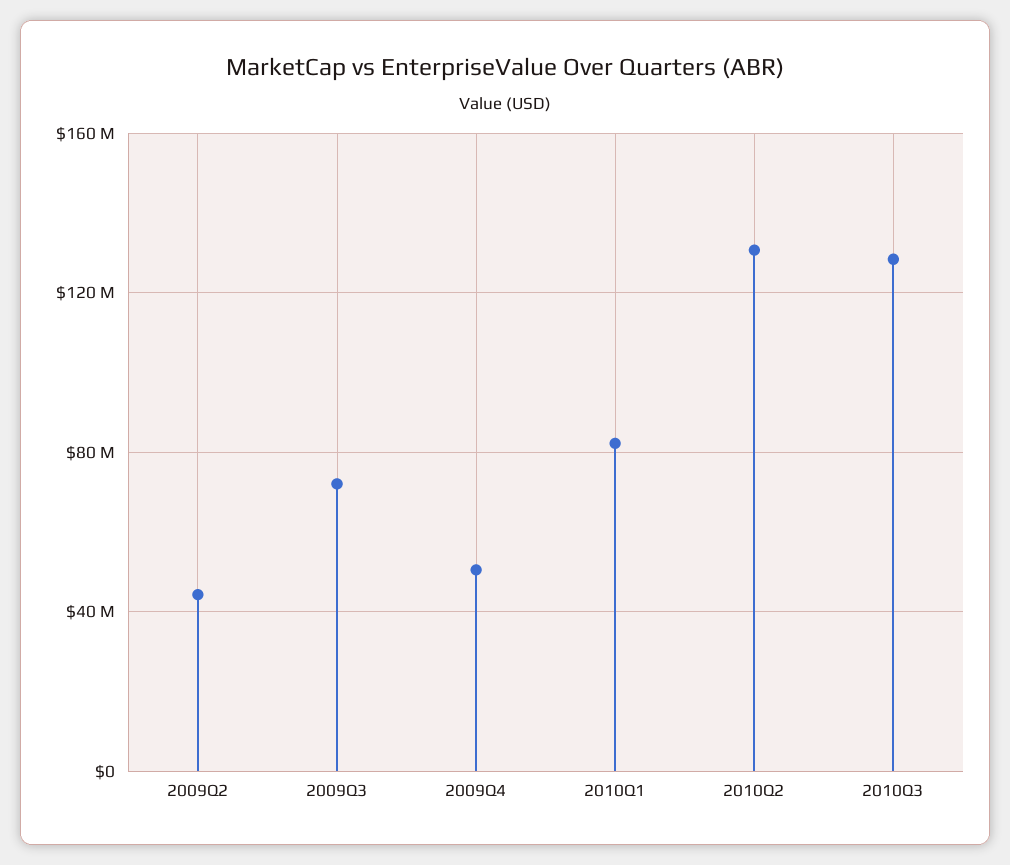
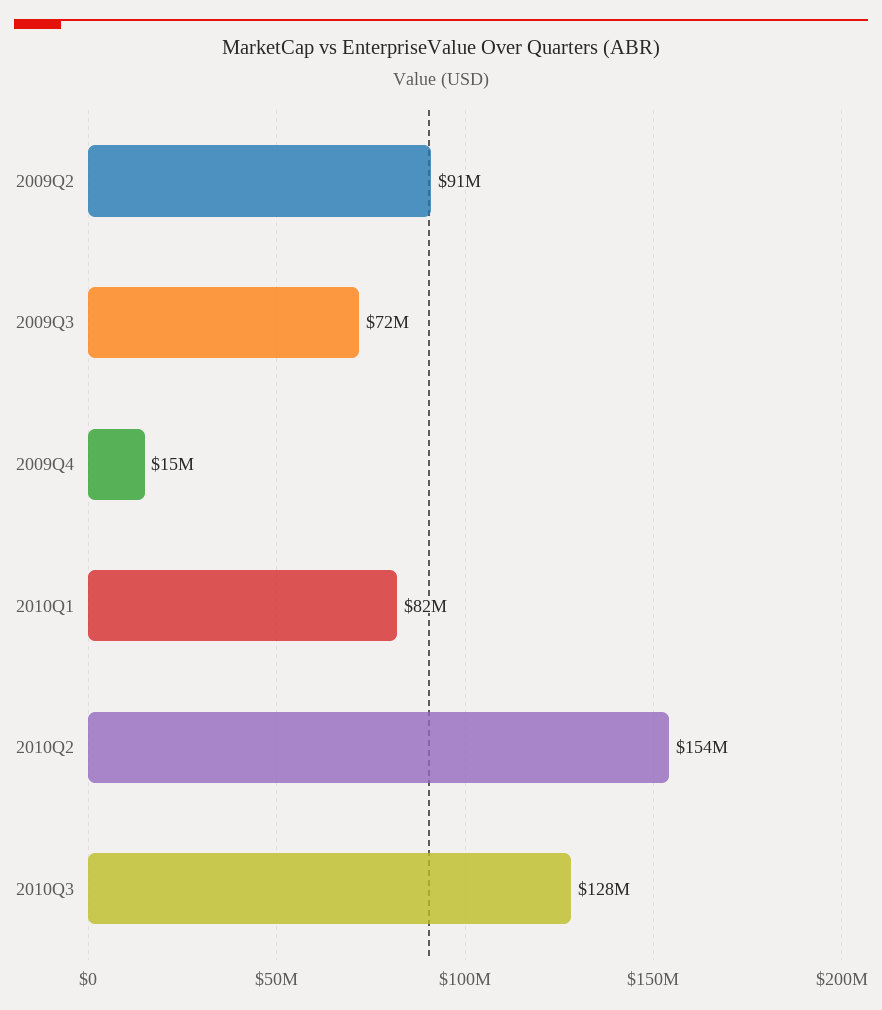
2009Q2: 45000000 -> 91000000
2009Q4: 50000000 -> 15000000
2010Q2: 130000000 -> 154000000

